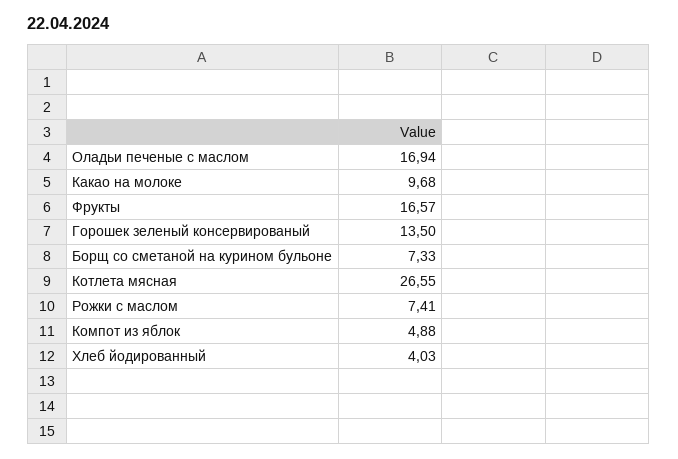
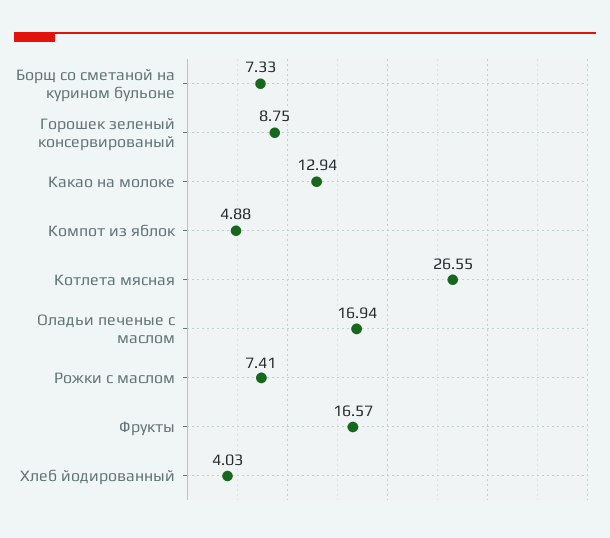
Какао на молоке: 9.68 -> 12.94
Горошек зеленый консервированый: 13.5 -> 8.75

